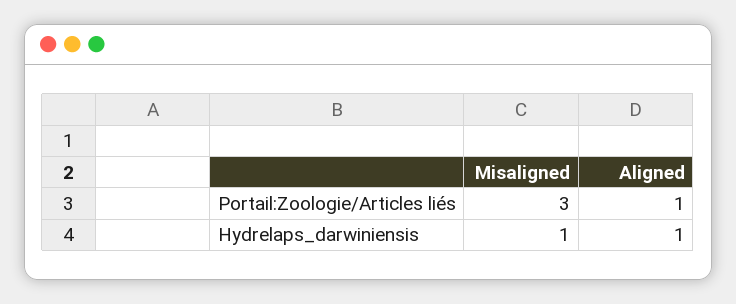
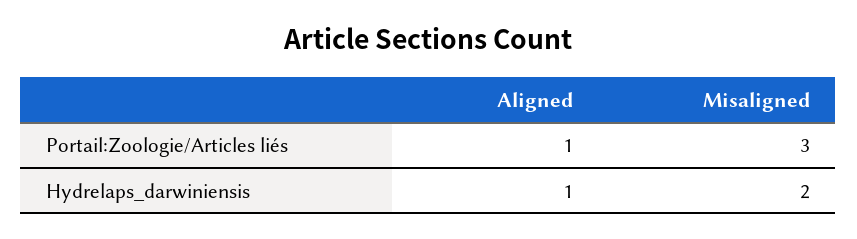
Misaligned, Hydrelaps_darwiniensis: 1 -> 2

